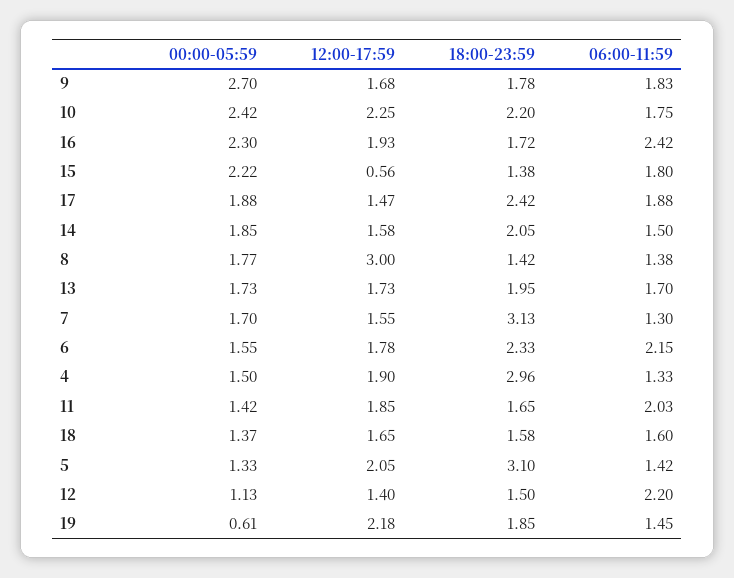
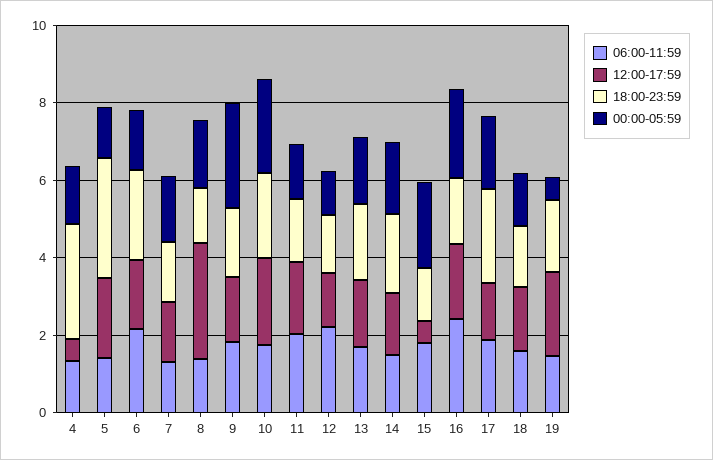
18:00-23:59, 7: 3.13 -> 1.5
12:00-17:59, 4: 1.9 -> 0.5

